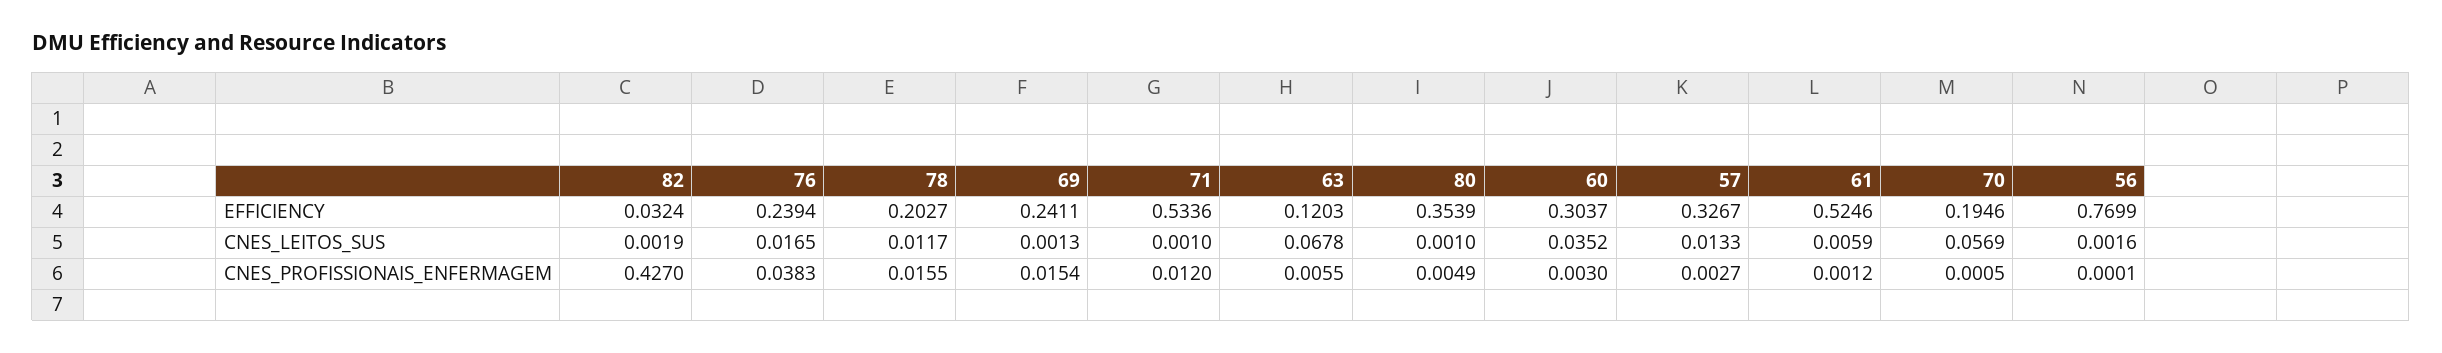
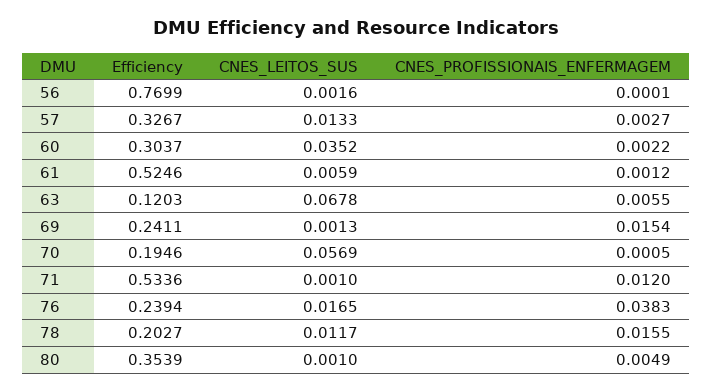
82, EFFICIENCY: 0.0324 -> none
82, CNES_LEITOS_SUS: 0.0019 -> none
82, CNES_PROFISSIONAIS_ENFERMAGEM: 0.427 -> none
60, CNES_PROFISSIONAIS_ENFERMAGEM: 0.003 -> 0.0022

